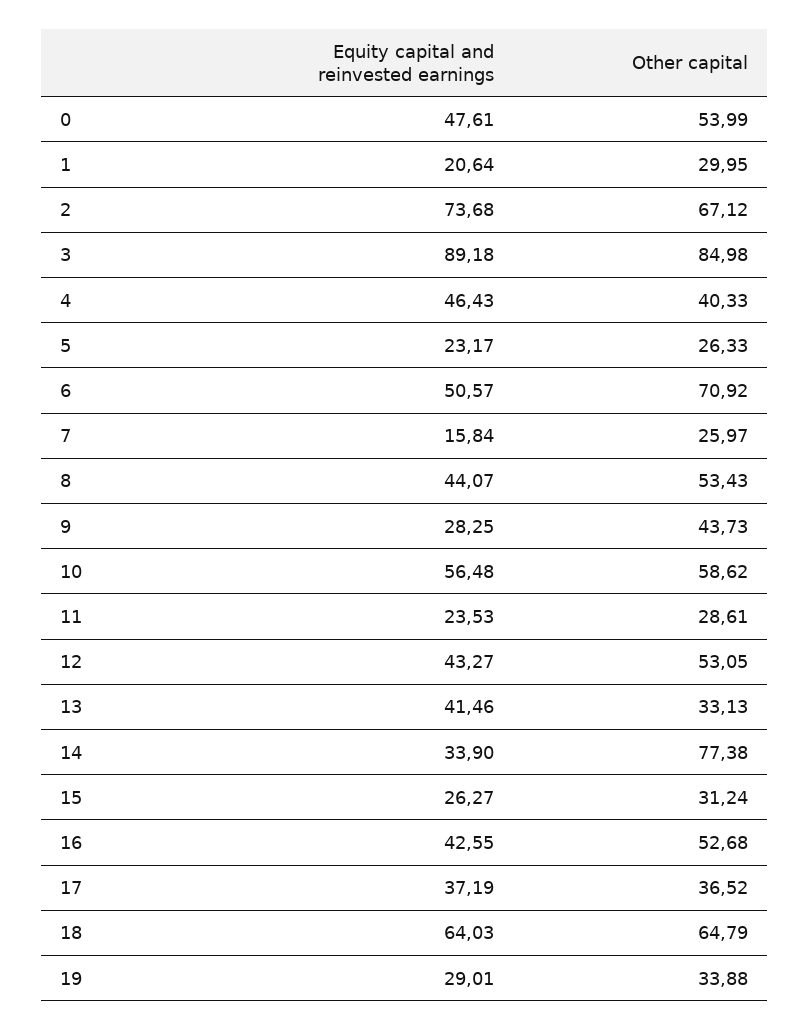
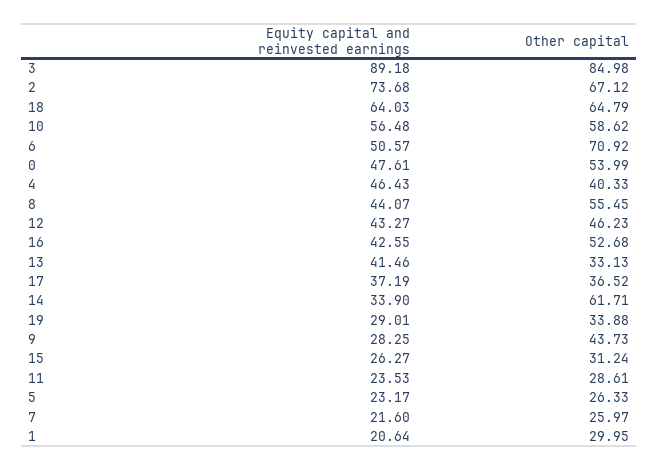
Equity capital and reinvested earnings, 7: 15.84 -> 21.6
Other capital, 8: 53.43 -> 55.45
Other capital, 12: 53.05 -> 46.23
Other capital, 14: 77.38 -> 61.71

